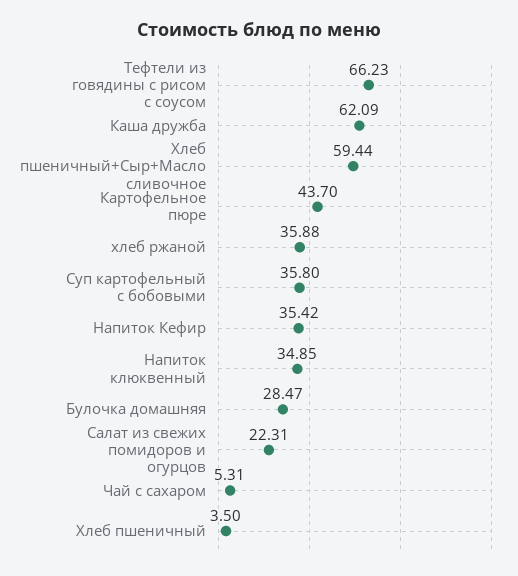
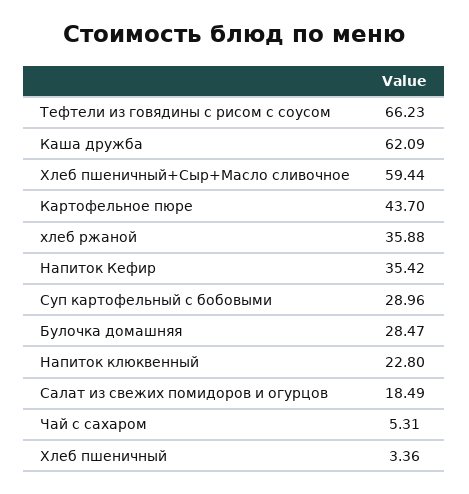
Суп картофельный с бобовыми: 35.8 -> 28.96
Напиток клюквенный: 34.85 -> 22.8
Салат из свежих помидоров и огурцов: 22.31 -> 18.49
Хлеб пшеничный: 3.5 -> 3.36

